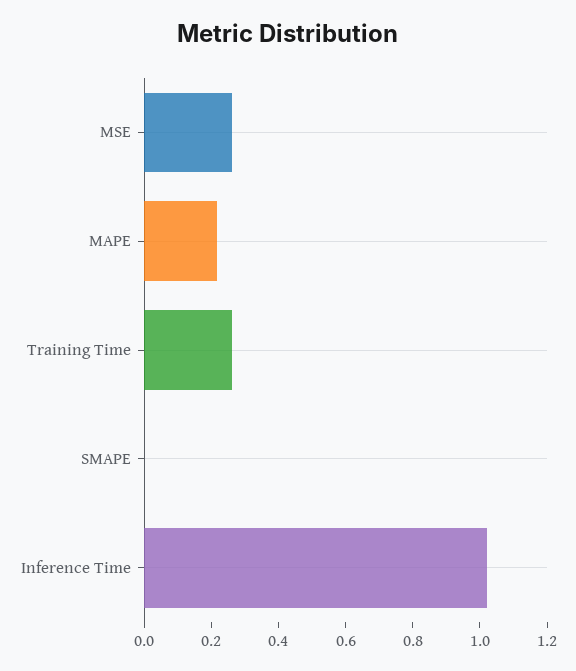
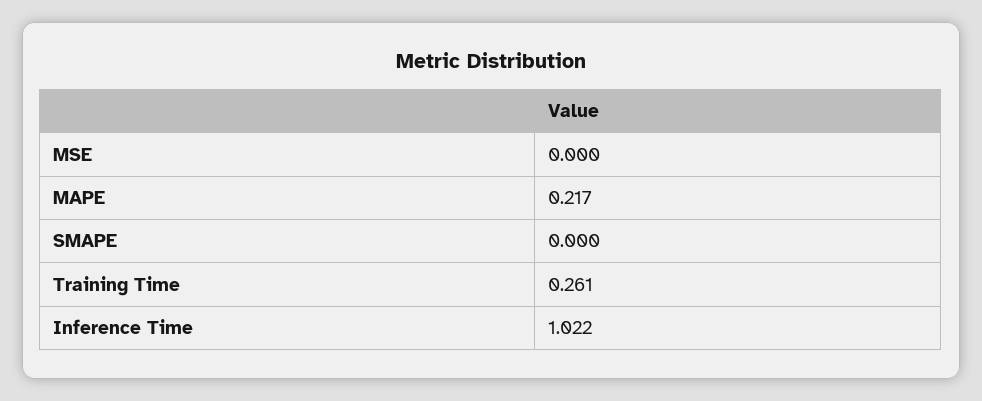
MSE: 0.25 -> 0

